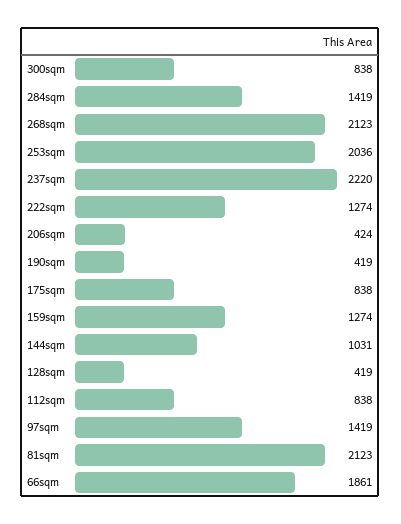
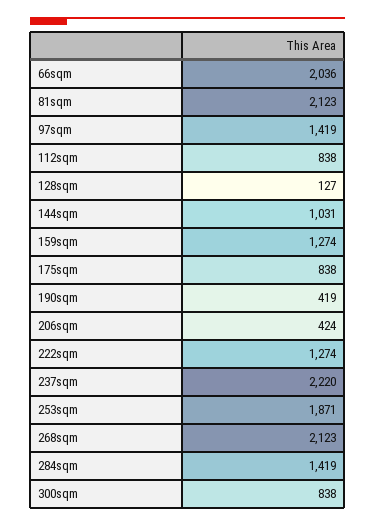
253sqm: 2036 -> 1871
128sqm: 419 -> 127
66sqm: 1861 -> 2036

